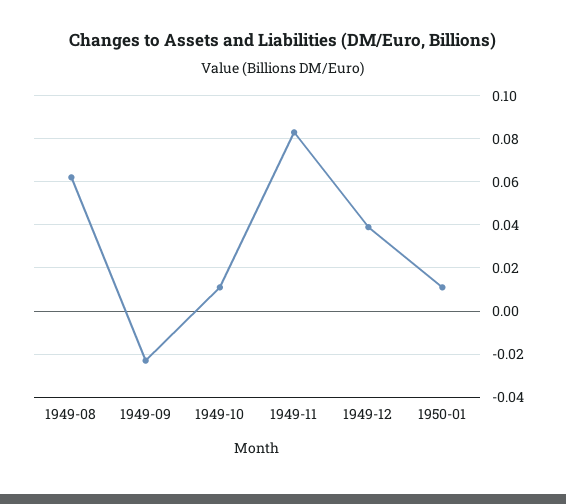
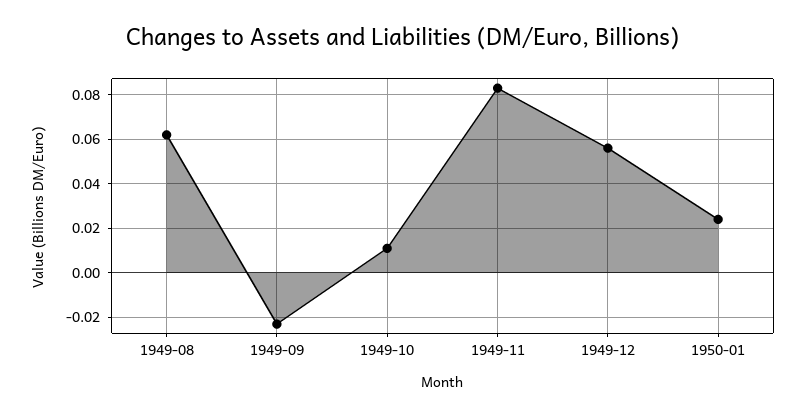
1949-12: 0.04 -> 0.055
1950-01: 0.01 -> 0.025

